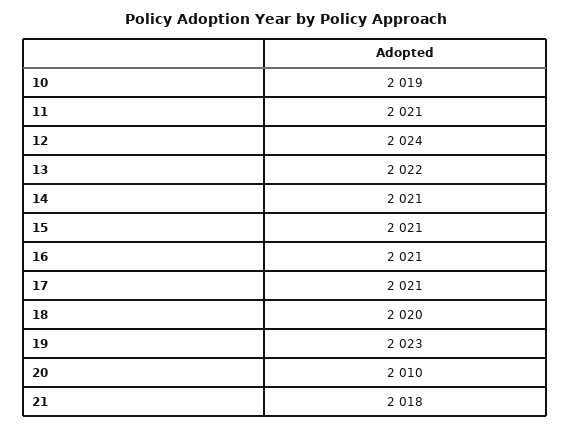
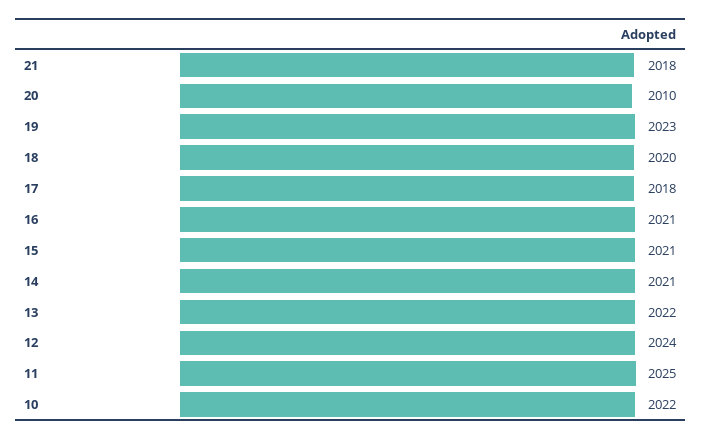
10: 2019 -> 2022
11: 2021 -> 2025
17: 2021 -> 2018

